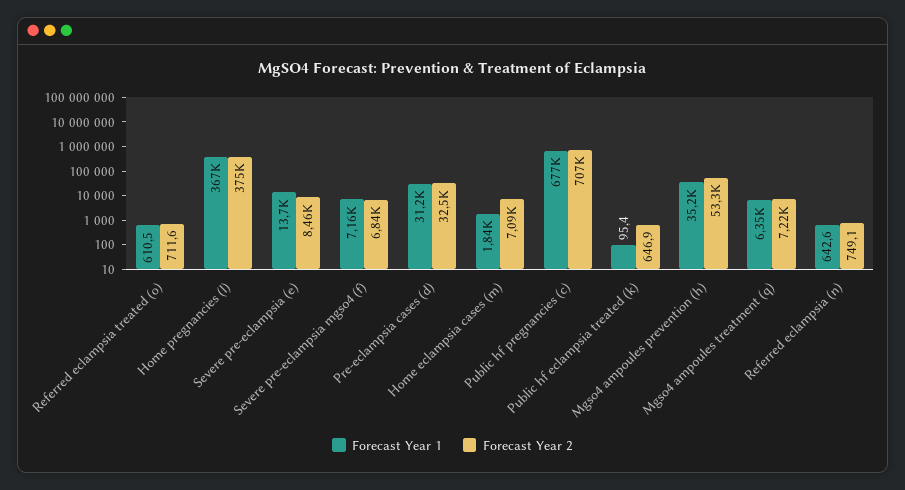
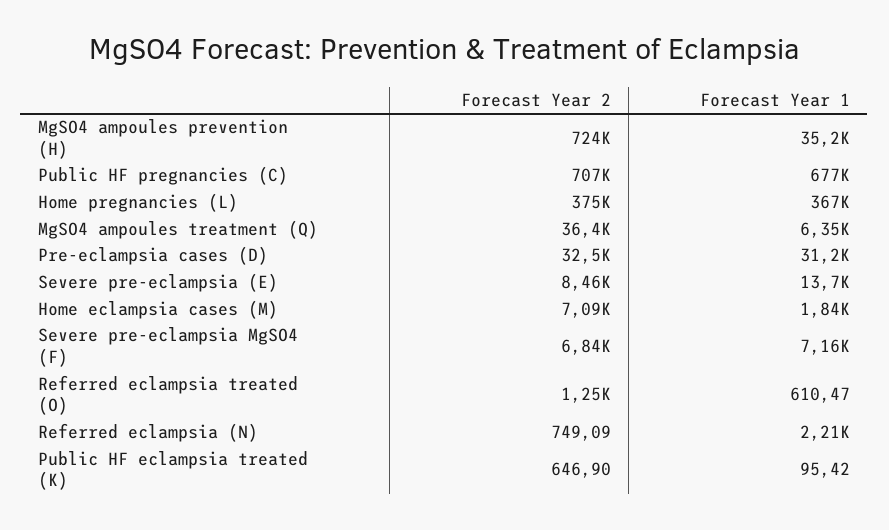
Forecast Year 2, Referred eclampsia treated (o): 711.6 -> 1250
Forecast Year 2, Mgso4 ampoules prevention (h): 53300 -> 724000
Forecast Year 2, Mgso4 ampoules treatment (q): 7220 -> 36400
Forecast Year 1, Referred eclampsia (n): 642.6 -> 2210

